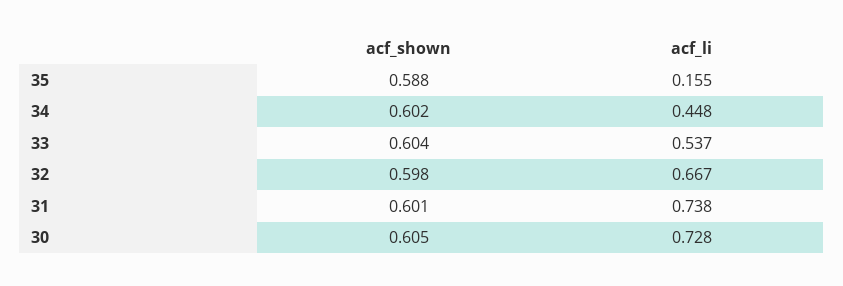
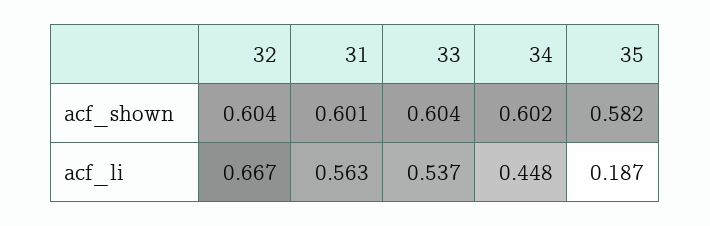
acf_shown, 35: 0.588 -> 0.582
acf_li, 35: 0.155 -> 0.187
acf_shown, 32: 0.598 -> 0.604
acf_li, 31: 0.738 -> 0.563
acf_shown, 30: 0.605 -> none
acf_li, 30: 0.728 -> none

